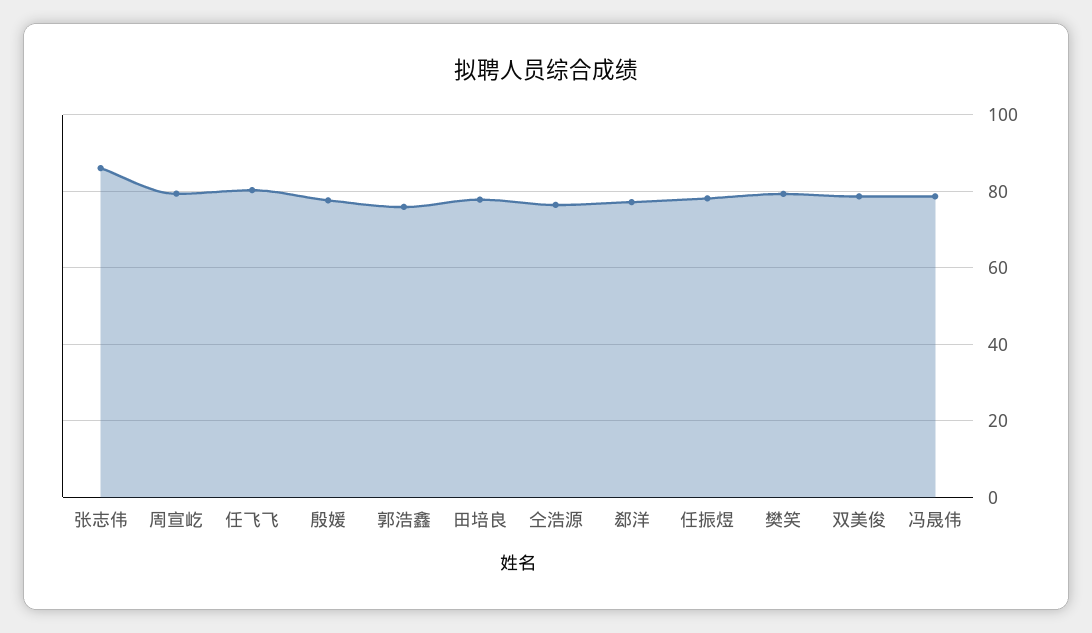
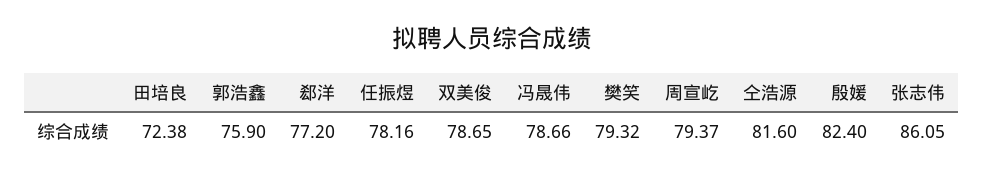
任飞飞: 80 -> none
殷媛: 78 -> 82.4
田培良: 78 -> 72.38
仝浩源: 76 -> 81.6

